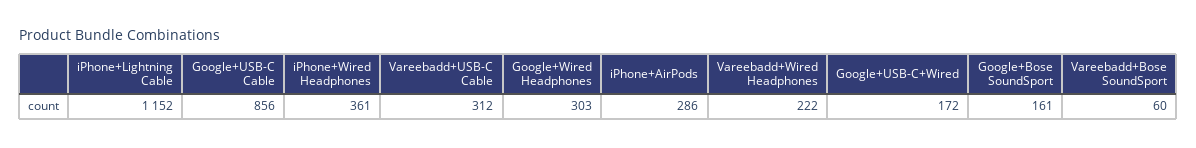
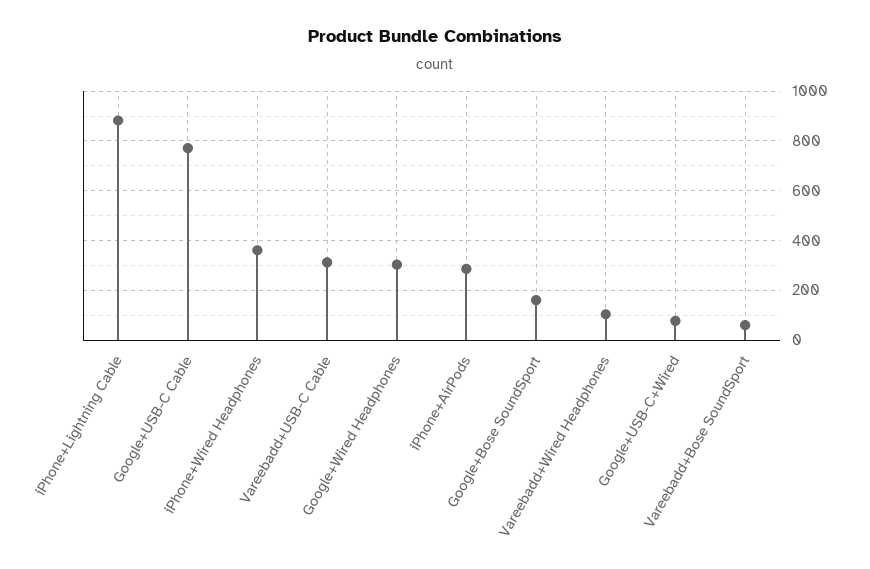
iPhone+Lightning Cable: 1152 -> 875
Google+USB-C Cable: 856 -> 775
Vareebadd+Wired Headphones: 222 -> 100
Google+USB-C+Wired: 172 -> 75

